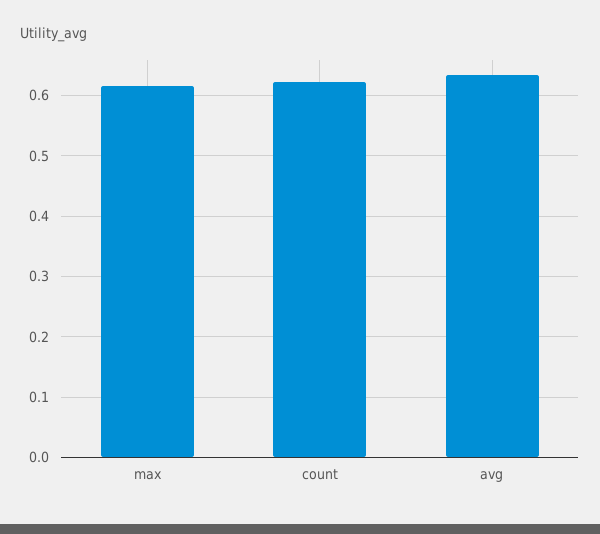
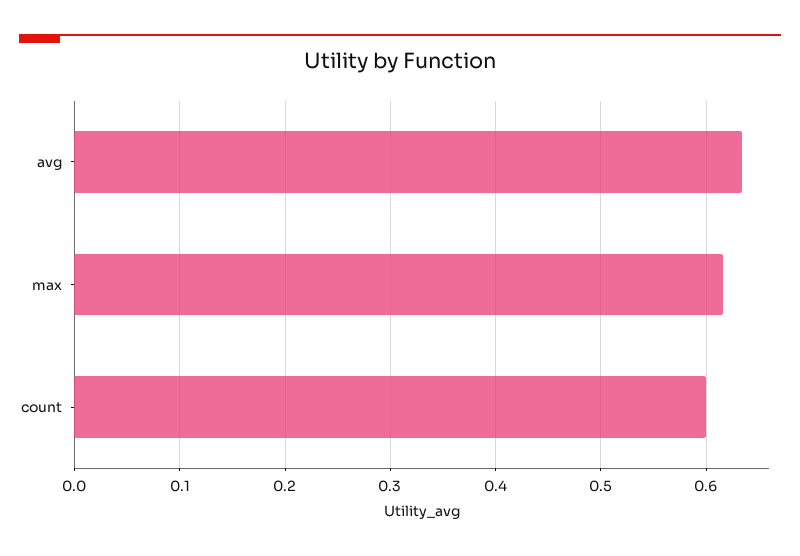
count: 0.62 -> 0.6

